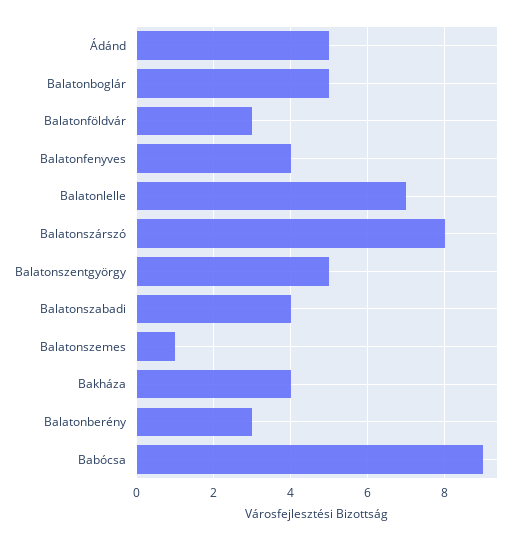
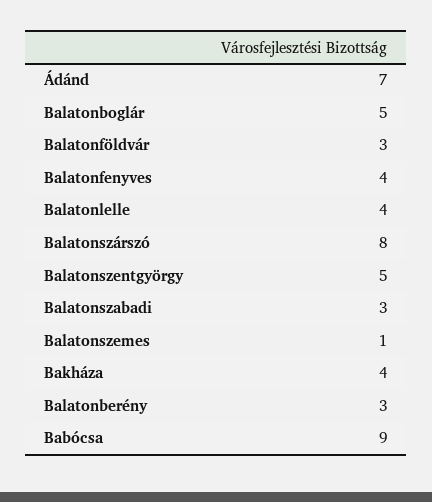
Ádánd: 5 -> 7
Balatonlelle: 7 -> 4
Balatonszabadi: 4 -> 3

